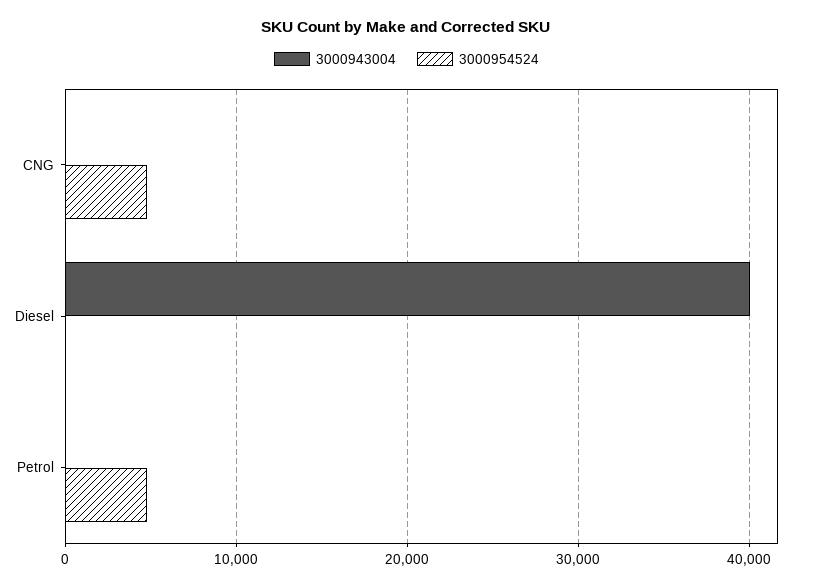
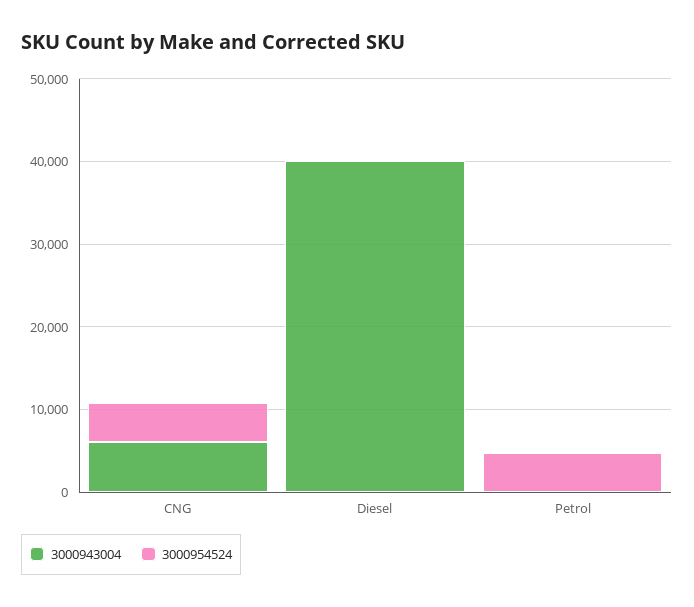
3000943004, CNG: 0 -> 6000

